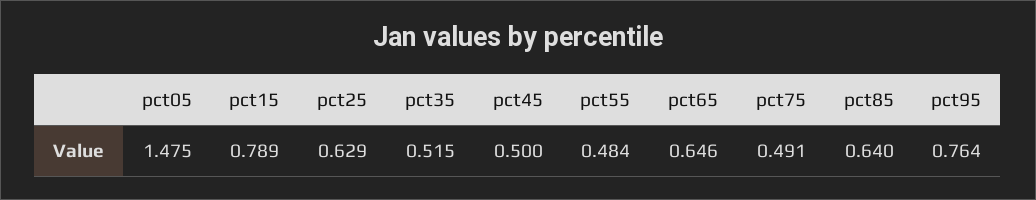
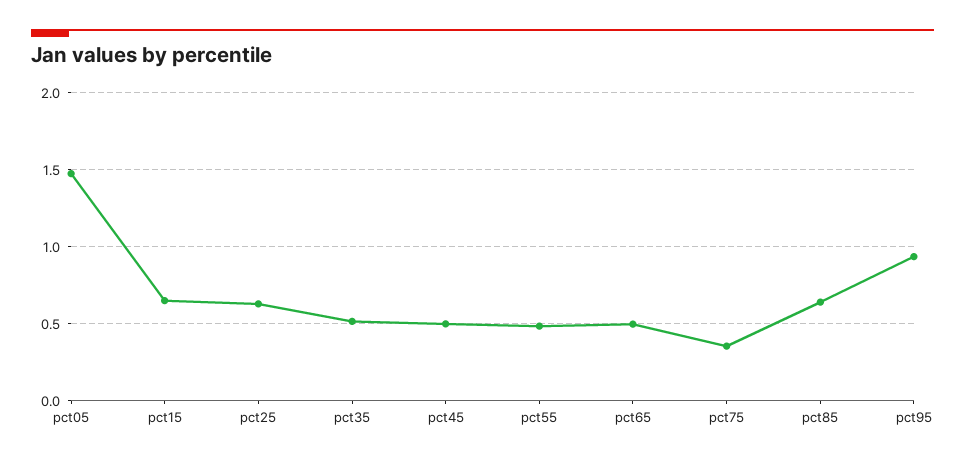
pct15: 0.789 -> 0.65
pct65: 0.646 -> 0.5
pct75: 0.491 -> 0.35
pct95: 0.764 -> 0.95

